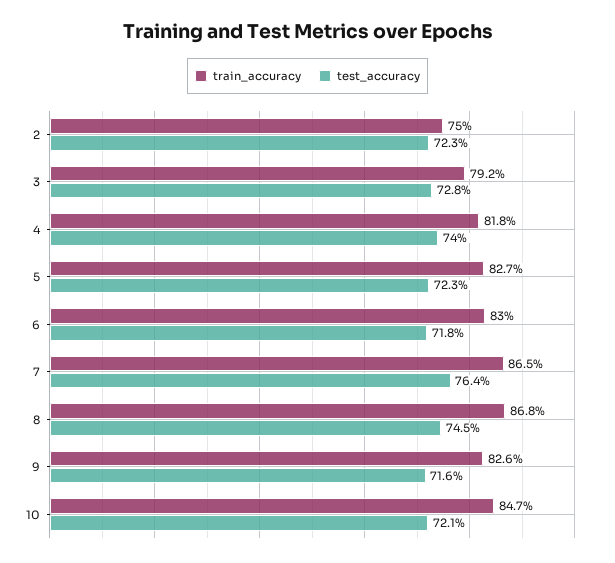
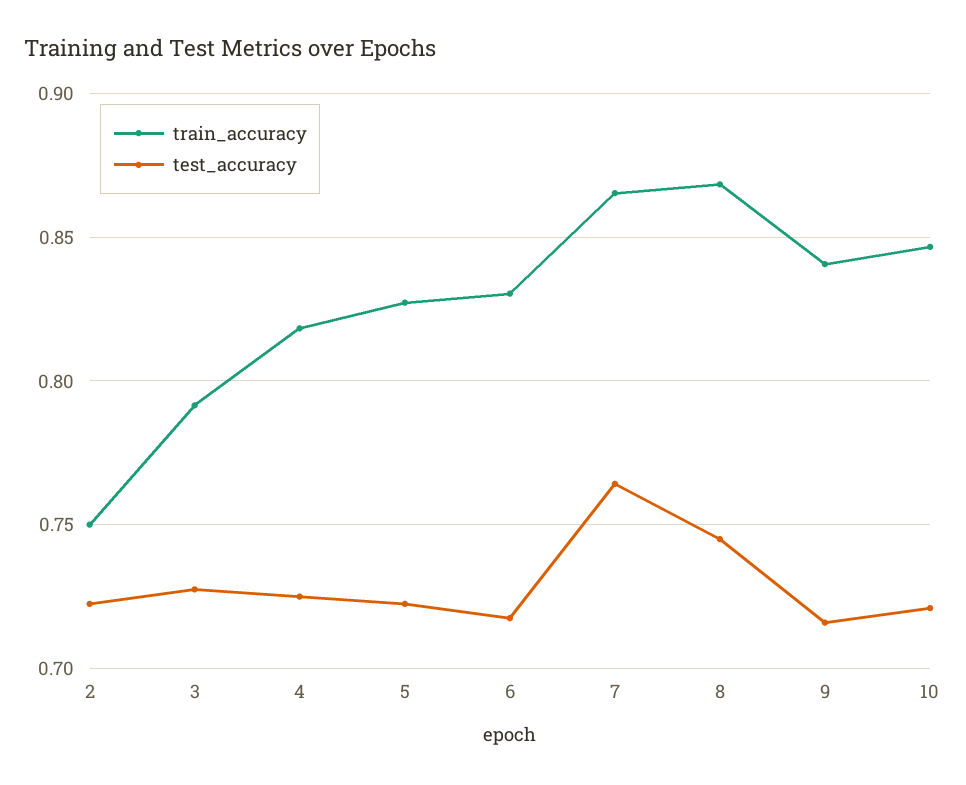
test_accuracy, 4: 0.74 -> 0.725
train_accuracy, 9: 0.826 -> 0.84

